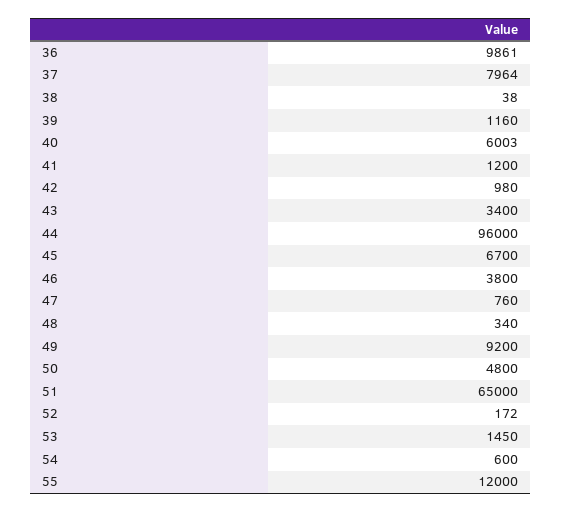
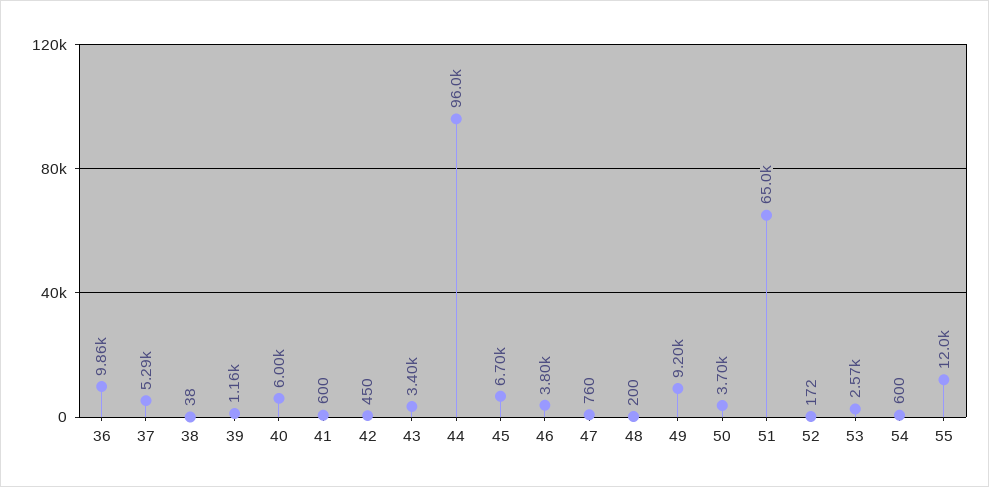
37: 7964 -> 5290
41: 1200 -> 600
42: 980 -> 450
48: 340 -> 200
50: 4800 -> 3700
53: 1450 -> 2570

